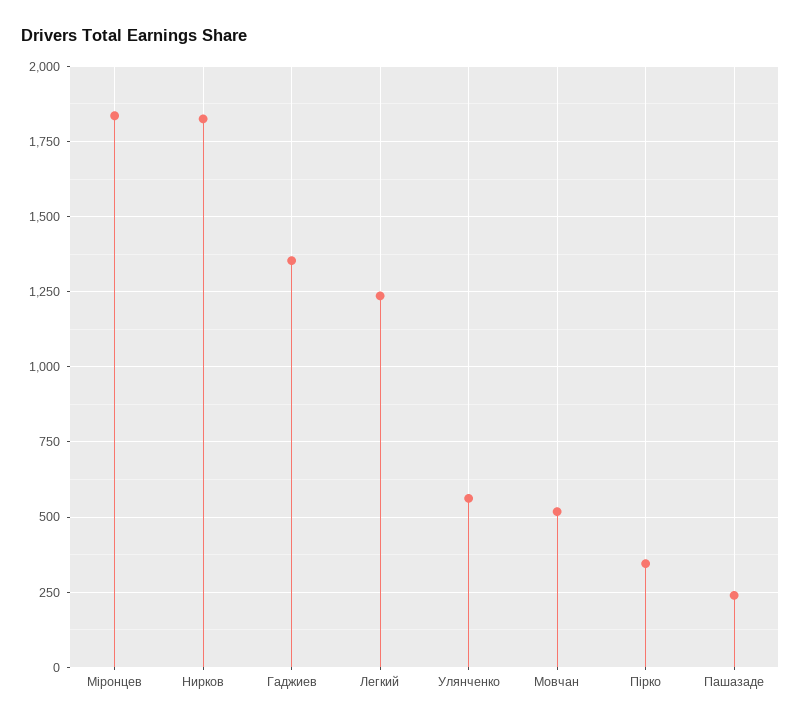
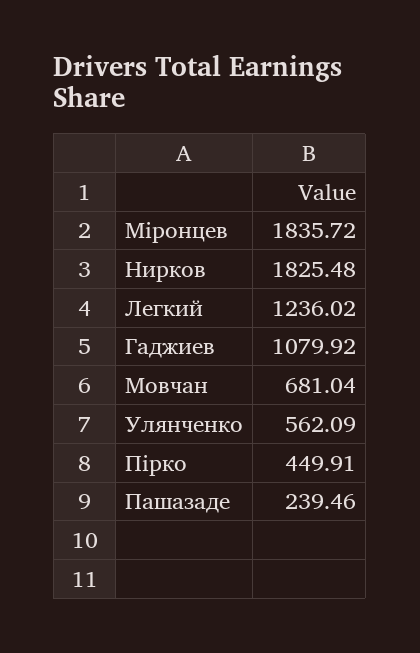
Гаджиев: 1350 -> 1079.92
Мовчан: 525 -> 681.04
Пірко: 350 -> 449.91

